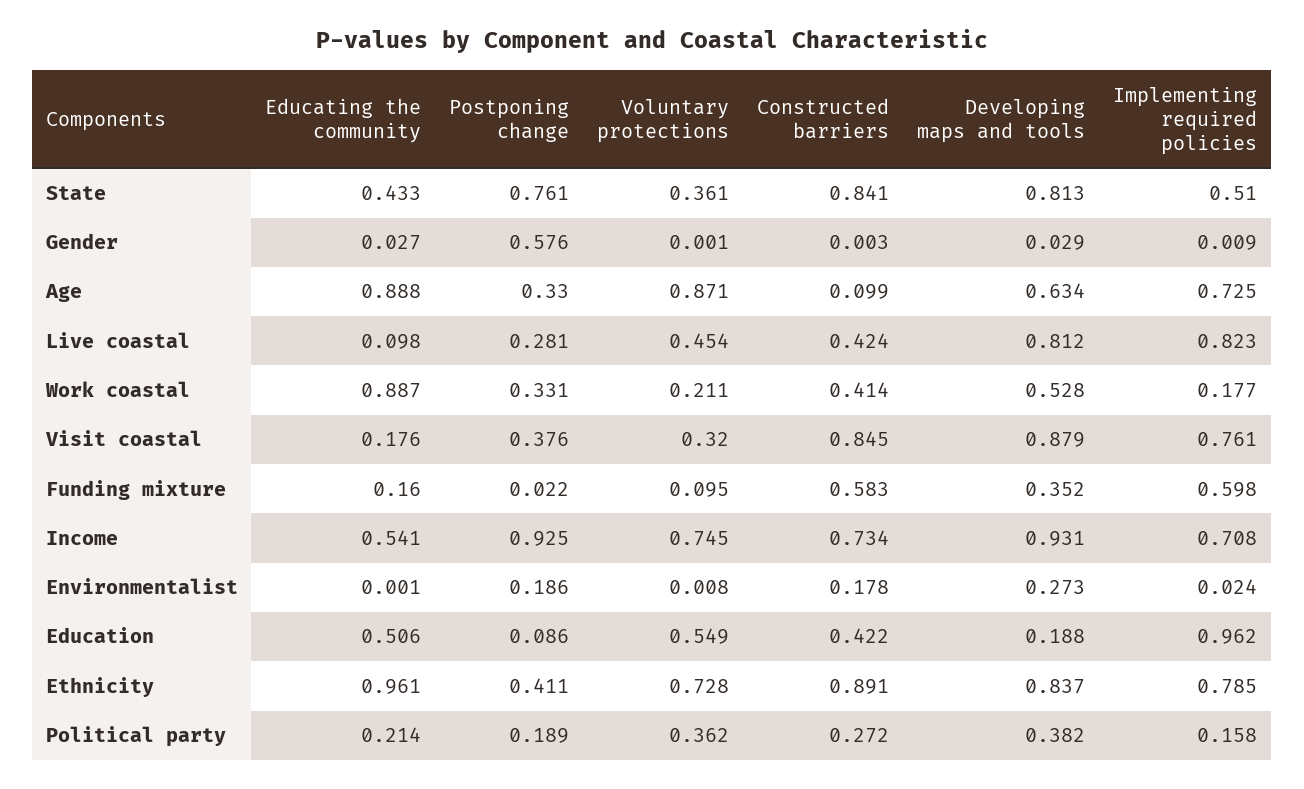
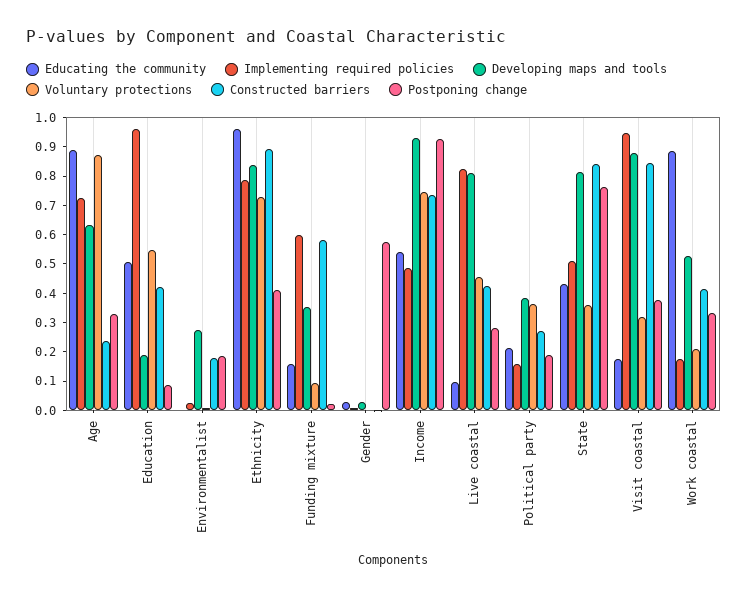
Constructed barriers, Age: 0.099 -> 0.25
Implementing required policies, Visit coastal: 0.761 -> 0.95
Implementing required policies, Income: 0.708 -> 0.5

